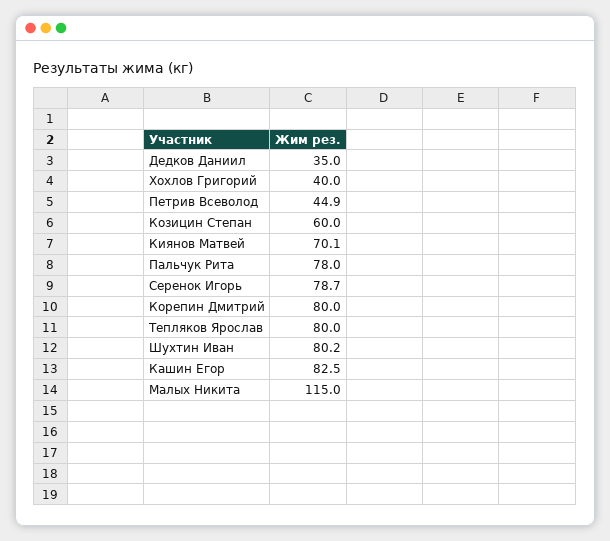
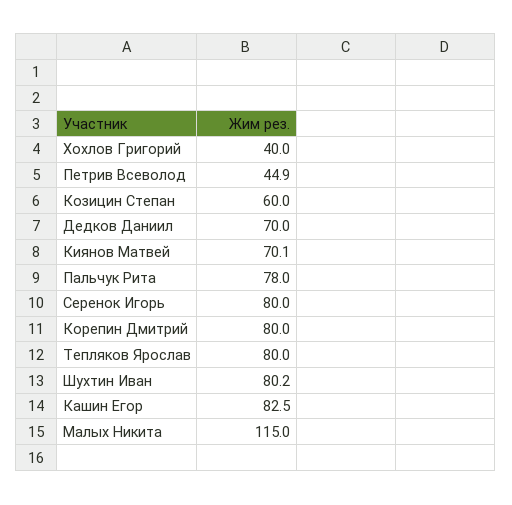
Дедков Даниил: 35 -> 70
Серенок Игорь: 78.7 -> 80

